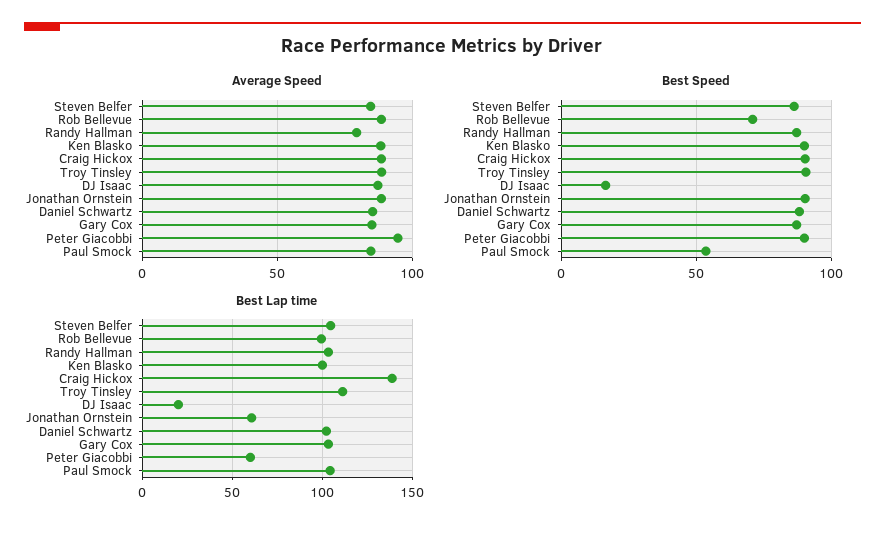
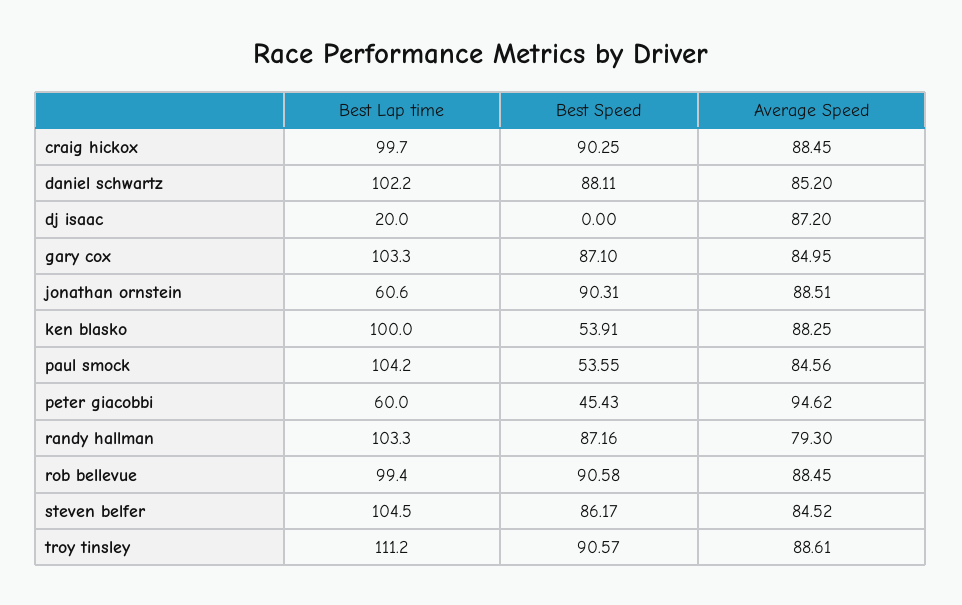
Best Speed, Rob Bellevue: 70 -> 90.58
Best Speed, Ken Blasko: 90 -> 53.91
Best Speed, DJ Isaac: 15 -> 0
Best Speed, Peter Giacobbi: 90 -> 45.43
Best Lap time, Craig Hickox: 140 -> 99.7

